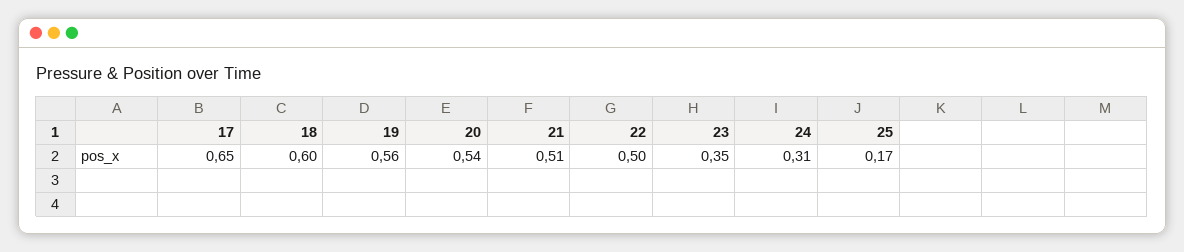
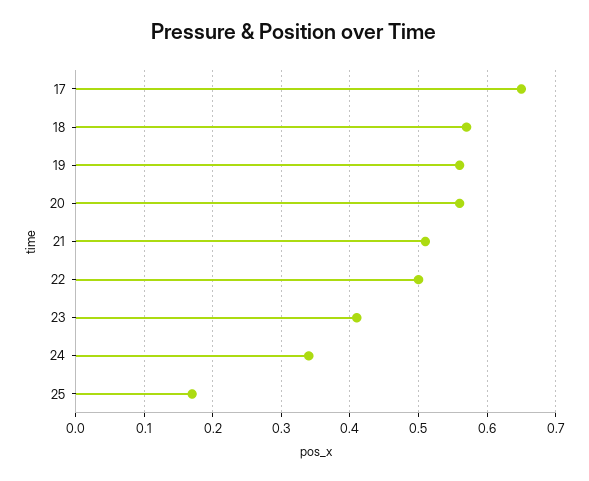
18: 0.6 -> 0.57
20: 0.54 -> 0.56
23: 0.35 -> 0.41
24: 0.31 -> 0.34

